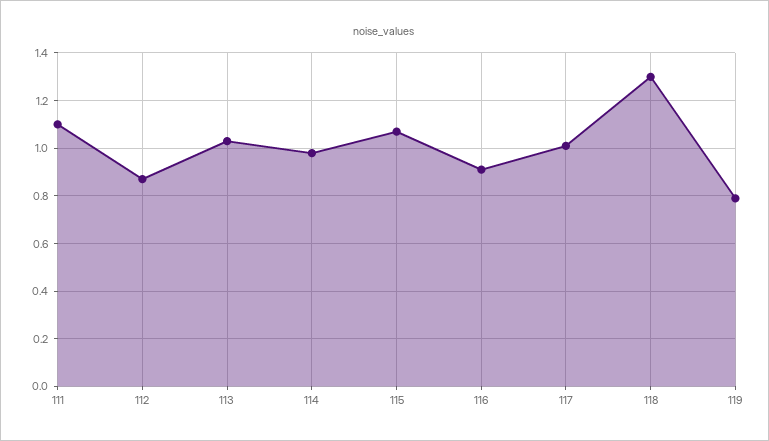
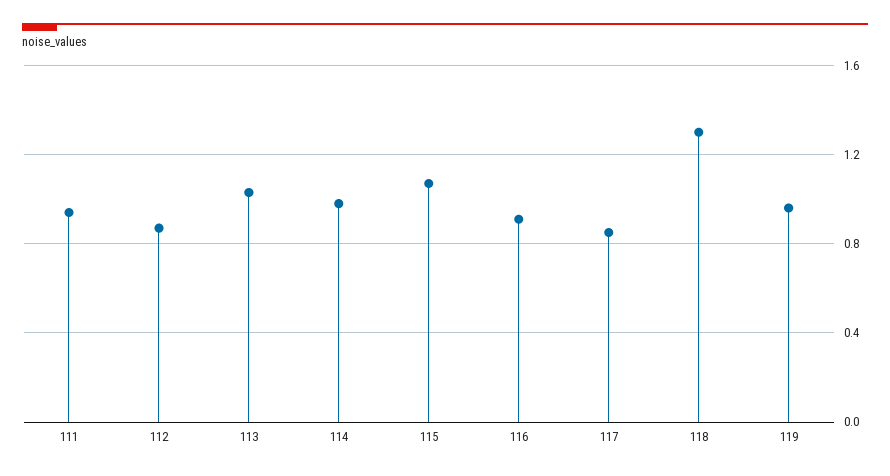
111: 1.1 -> 0.95
117: 1 -> 0.85
119: 0.8 -> 0.95

